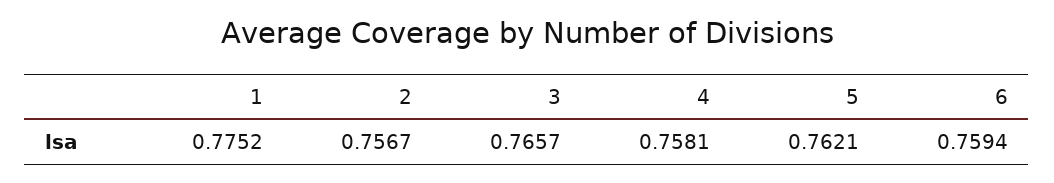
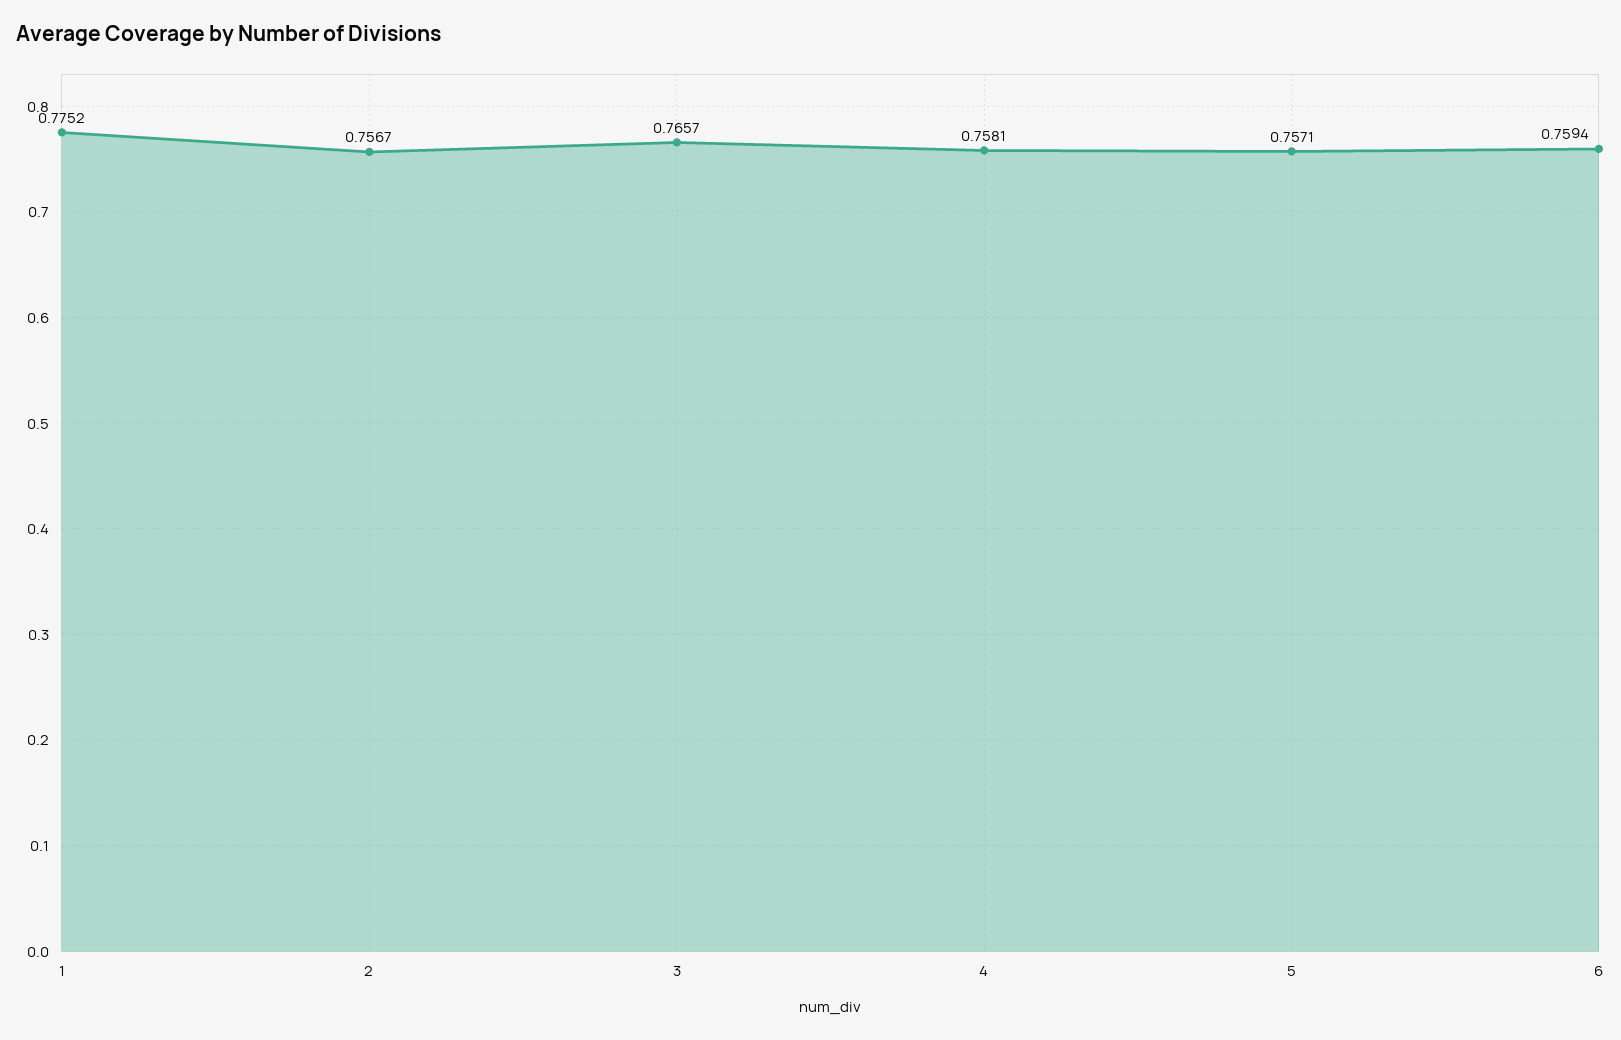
5: 0.7621 -> 0.7571

